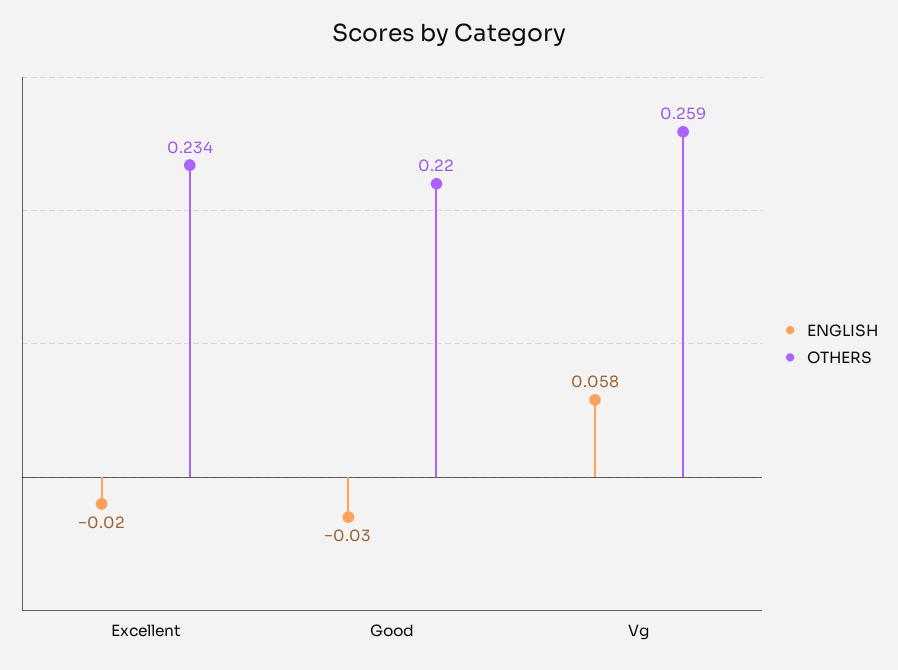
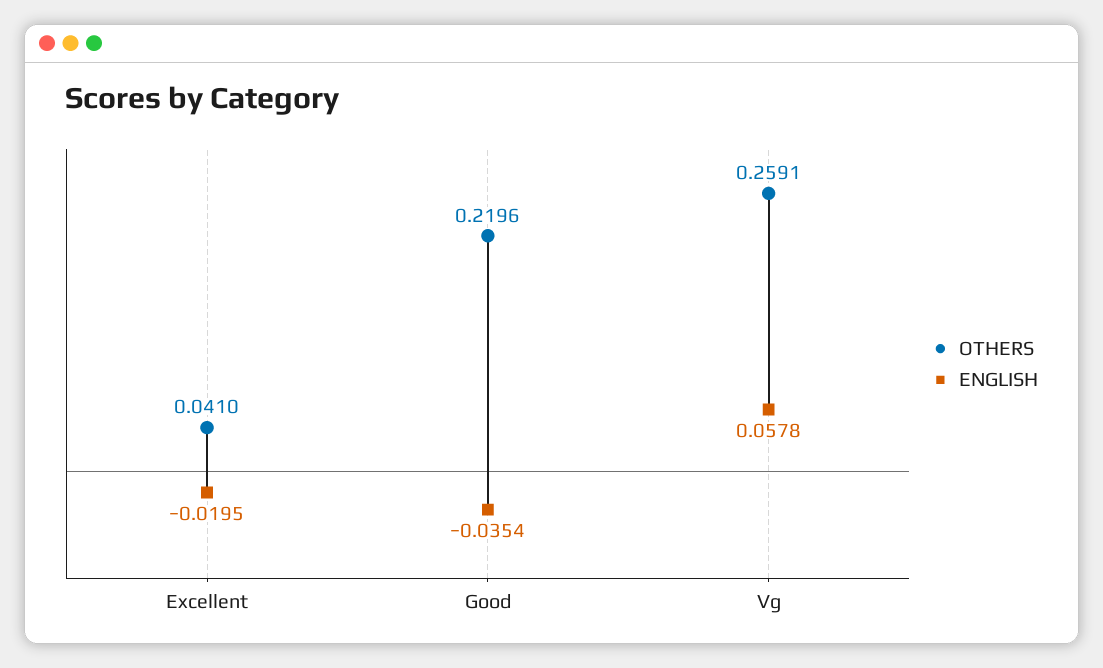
OTHERS, Excellent: 0.234 -> 0.041
ENGLISH, Good: -0.03 -> -0.0354

